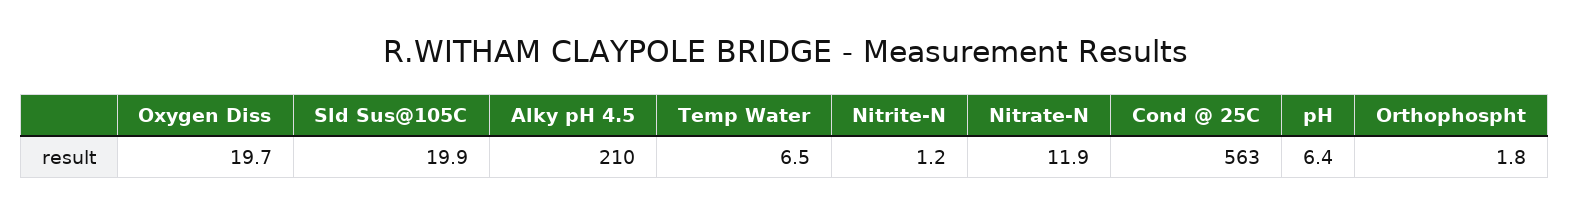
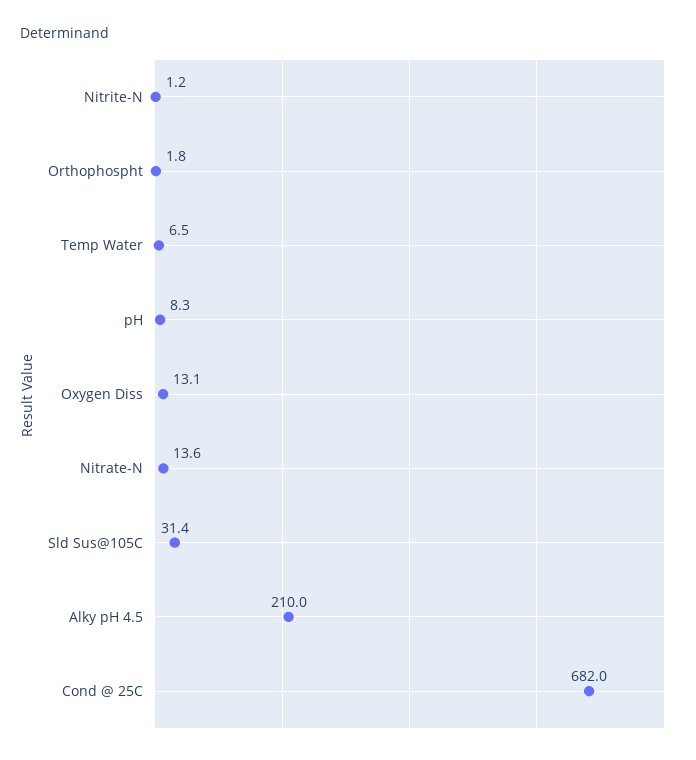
Oxygen Diss: 19.7 -> 13.1
Sld Sus@105C: 19.9 -> 31.4
Nitrate-N: 11.9 -> 13.6
Cond @ 25C: 563 -> 682
pH: 6.4 -> 8.3

